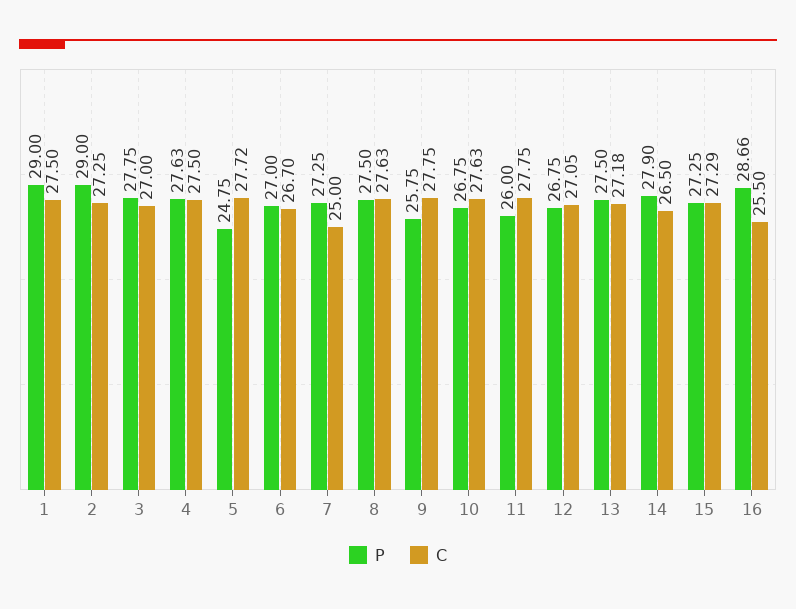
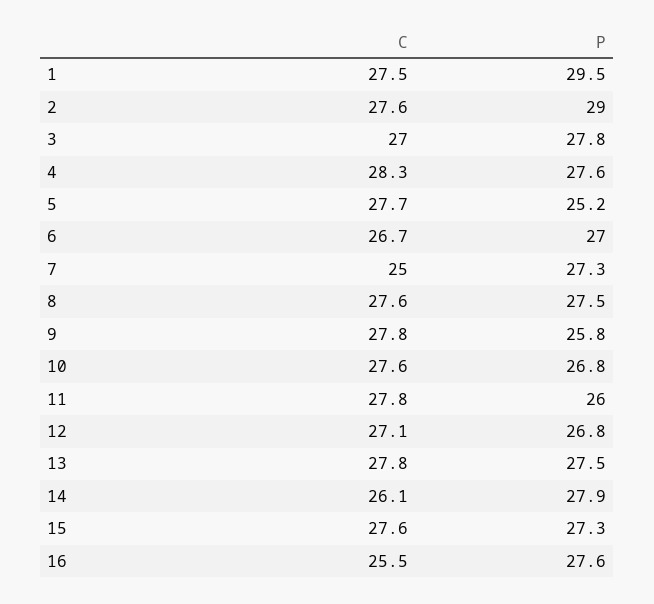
P, 1: 29 -> 29.5
C, 2: 27.25 -> 27.6
C, 4: 27.5 -> 28.3
P, 5: 24.75 -> 25.2
C, 13: 27.18 -> 27.8
C, 14: 26.5 -> 26.1
C, 15: 27.29 -> 27.6
P, 16: 28.66 -> 27.6

